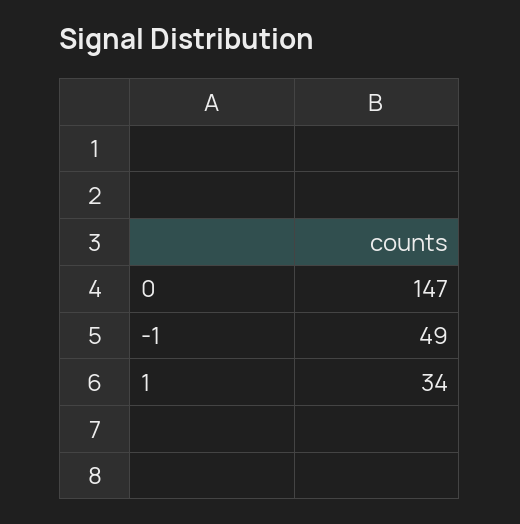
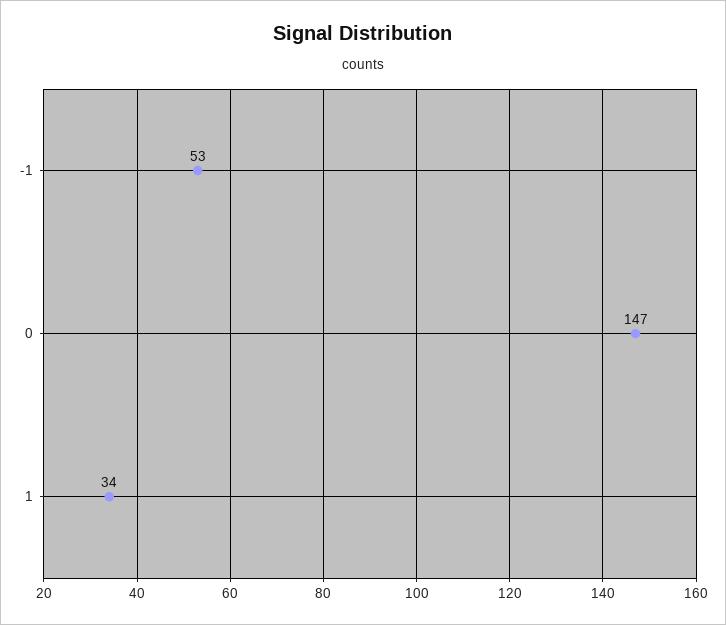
-1: 49 -> 53

